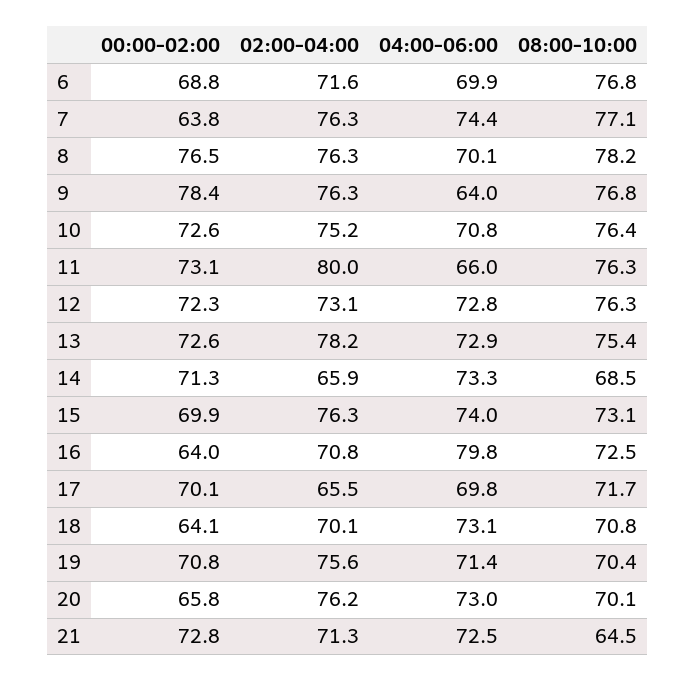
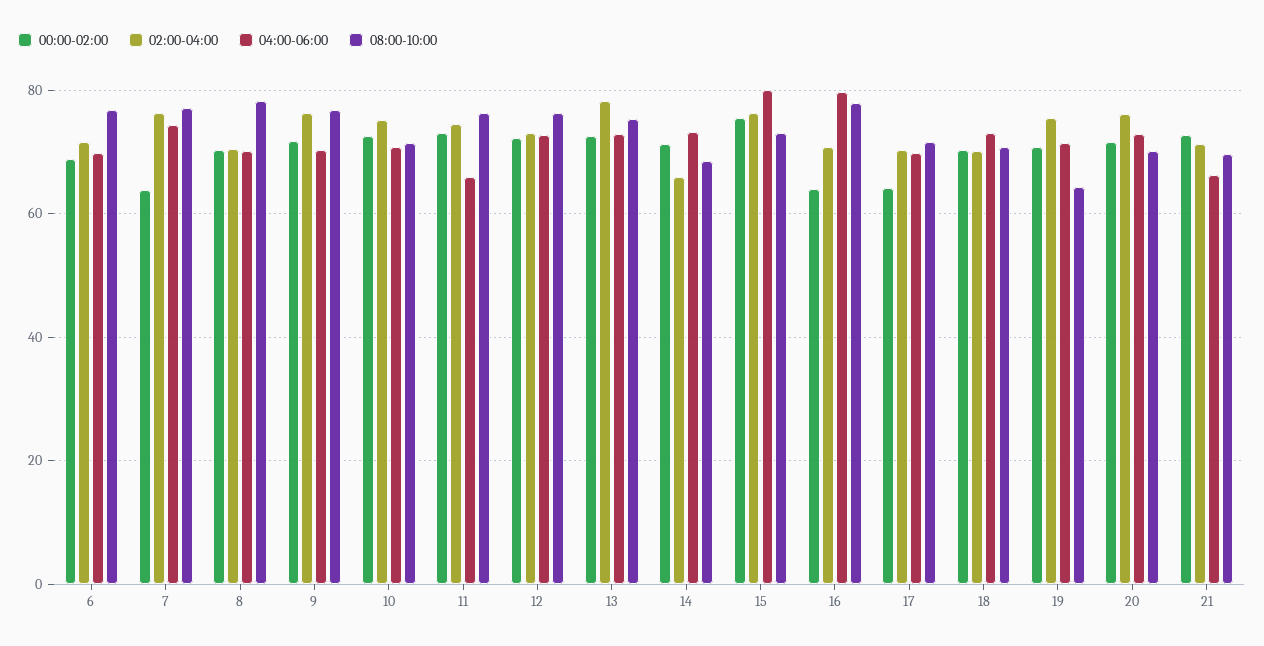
00:00-02:00, 8: 76.5 -> 70
02:00-04:00, 8: 76.3 -> 70
00:00-02:00, 9: 78.4 -> 72
04:00-06:00, 9: 64 -> 70
08:00-10:00, 10: 76.4 -> 72
02:00-04:00, 11: 80 -> 74
00:00-02:00, 15: 69.9 -> 76
04:00-06:00, 15: 74 -> 80
08:00-10:00, 16: 72.5 -> 78
00:00-02:00, 17: 70.1 -> 64
02:00-04:00, 17: 65.5 -> 70
00:00-02:00, 18: 64.1 -> 70
08:00-10:00, 19: 70.4 -> 64
00:00-02:00, 20: 65.8 -> 72
04:00-06:00, 21: 72.5 -> 66
08:00-10:00, 21: 64.5 -> 70

